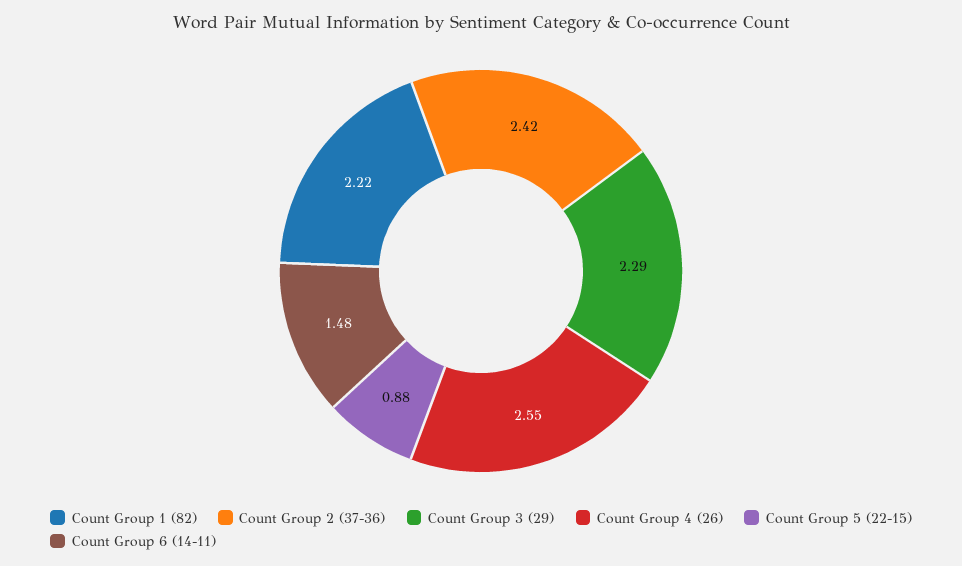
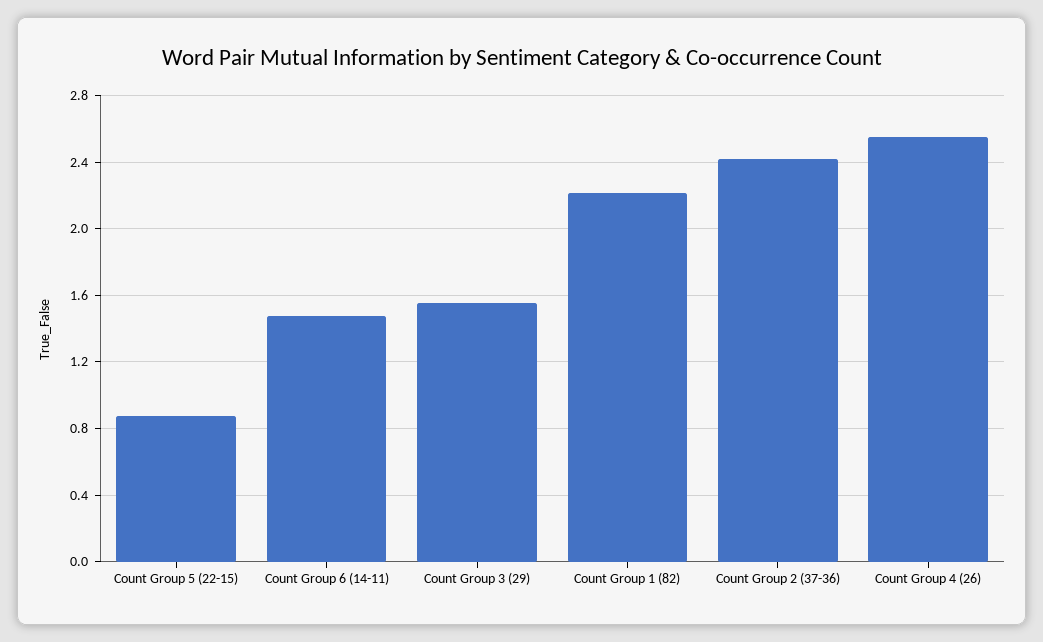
Count Group 3 (29): 2.29 -> 1.55

